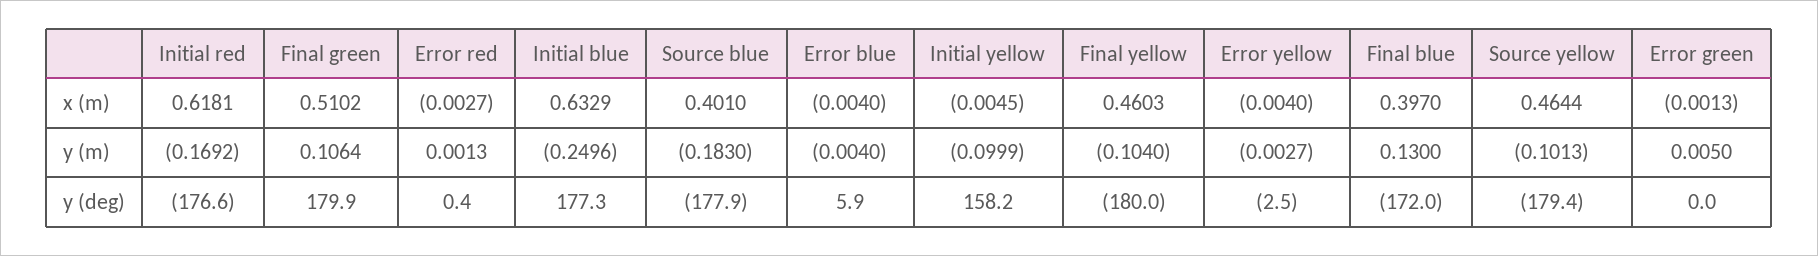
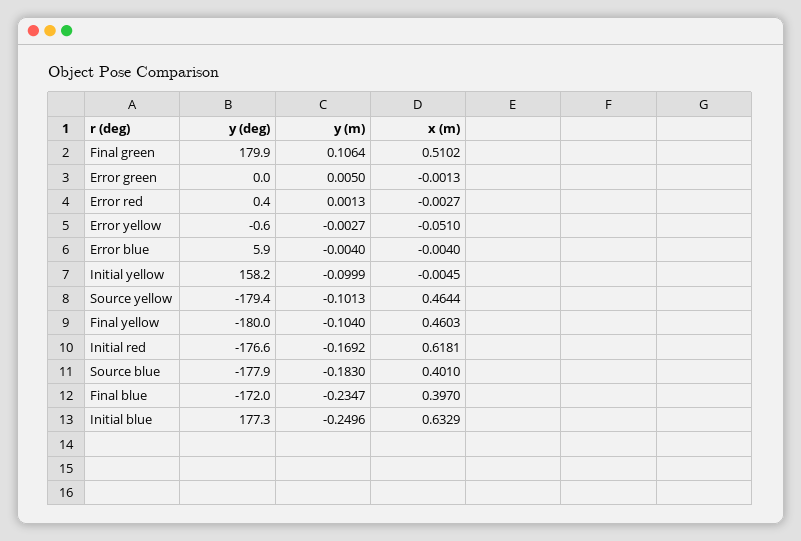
Error yellow, x (m): -0.004 -> -0.051
Final blue, y (m): 0.13 -> -0.2347
Error yellow, y (deg): -2.5 -> -0.6

